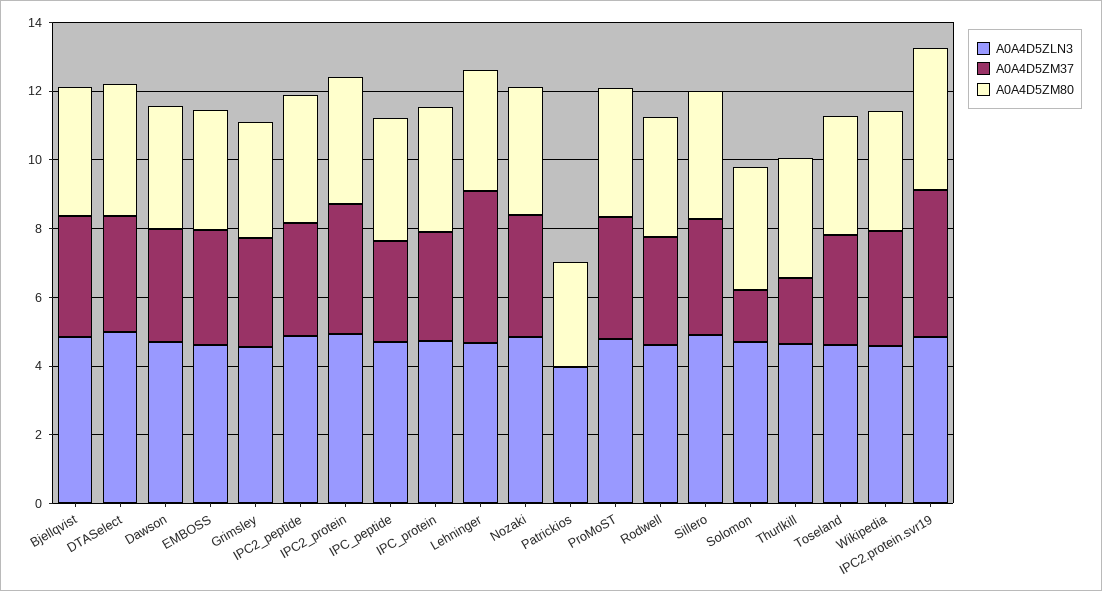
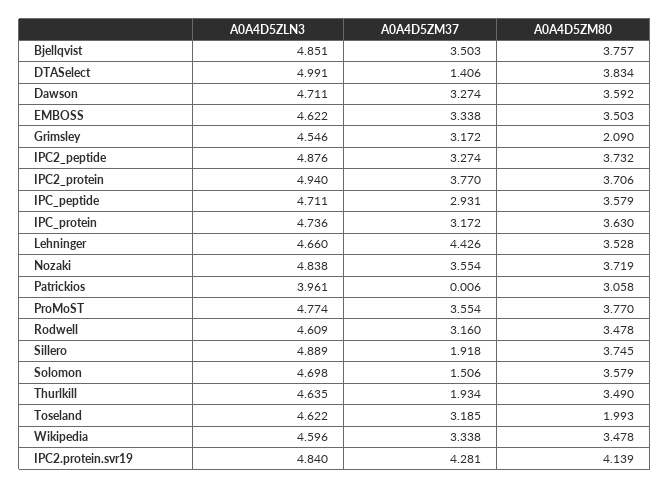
A0A4D5ZM37, DTASelect: 3.5 -> 1.406
A0A4D5ZM80, Grimsley: 3.5 -> 2.09
A0A4D5ZM37, Sillero: 3.5 -> 1.918
A0A4D5ZM80, Toseland: 3.5 -> 1.993

